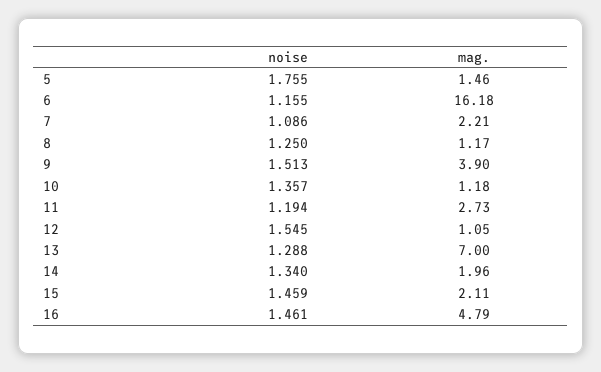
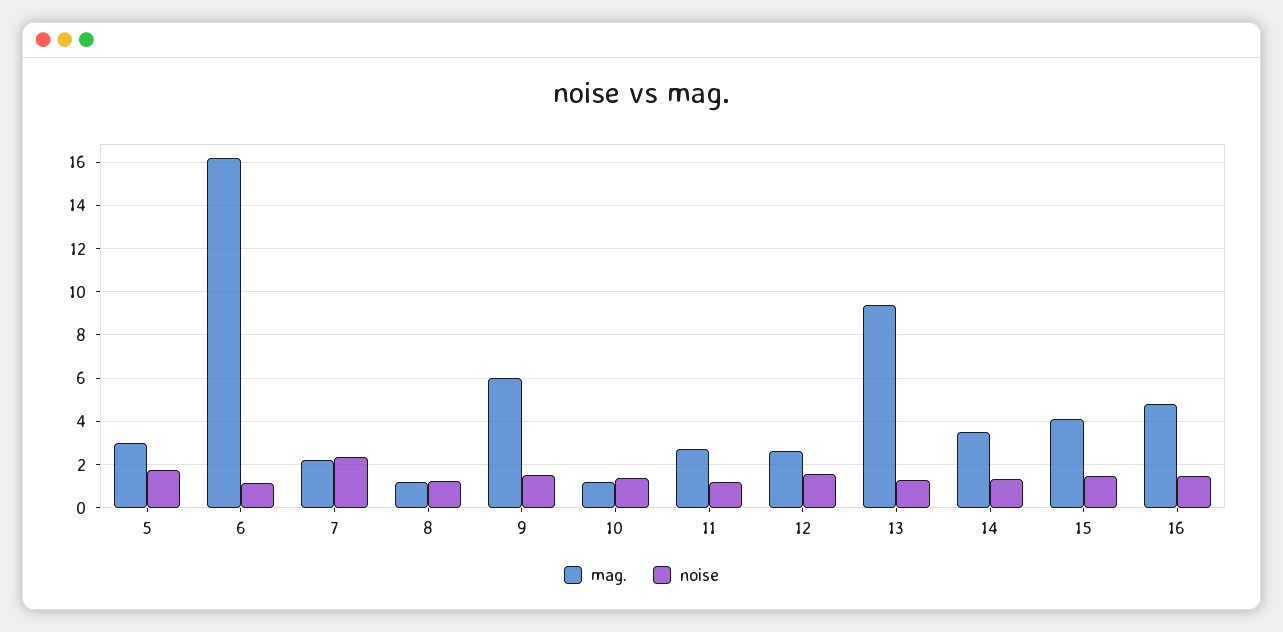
mag., 5: 1.46 -> 3
noise, 7: 1.086 -> 2.5
mag., 9: 3.9 -> 6
mag., 12: 1.05 -> 2.5
mag., 13: 7 -> 9.5
mag., 14: 1.96 -> 3.5
mag., 15: 2.11 -> 4

